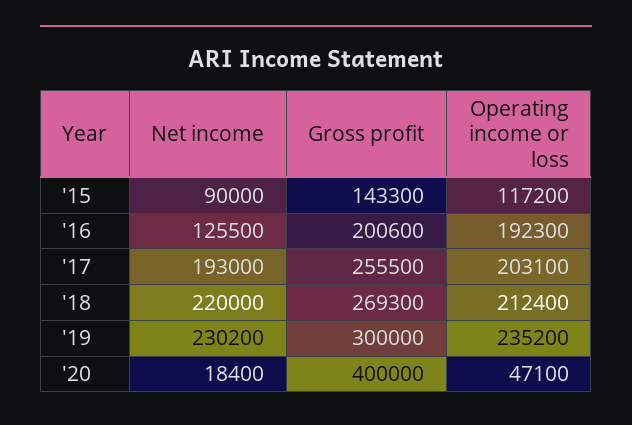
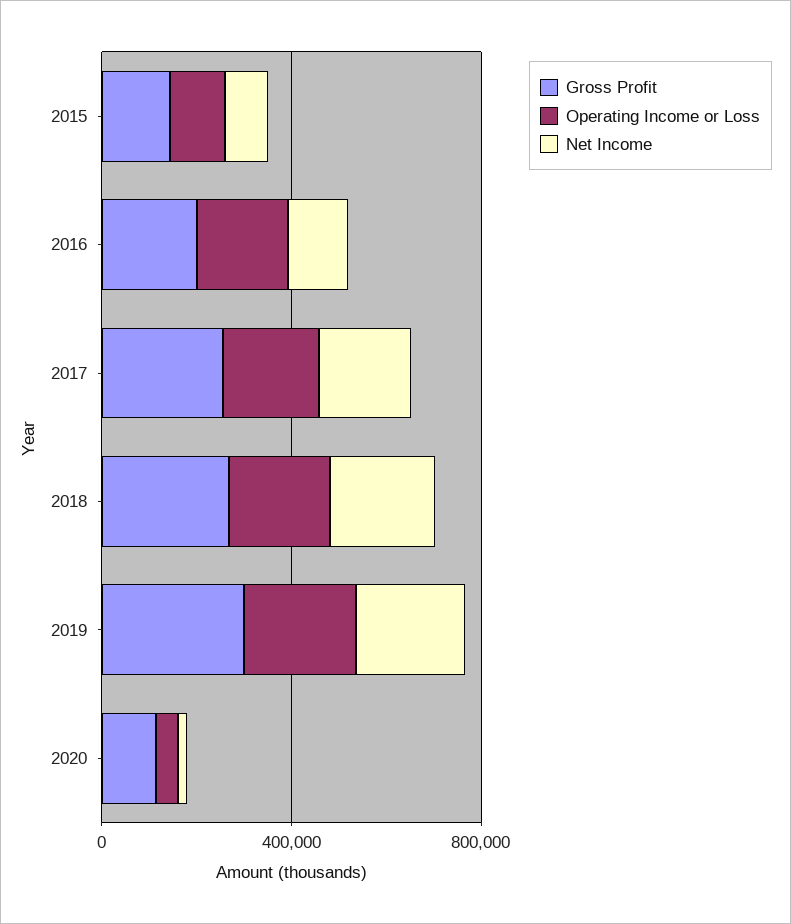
Gross profit, '20: 400000 -> 100000

